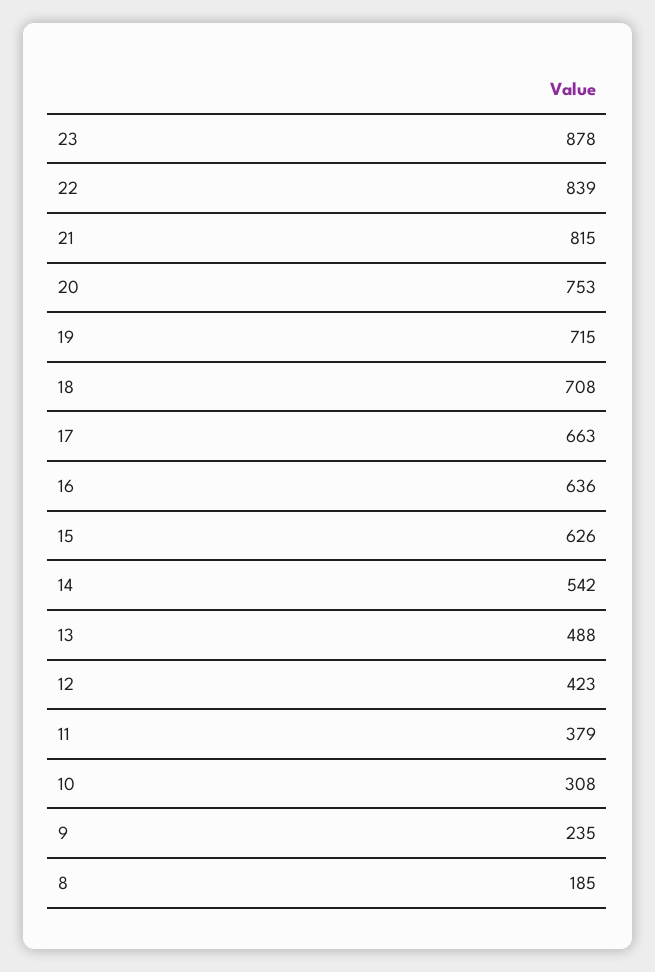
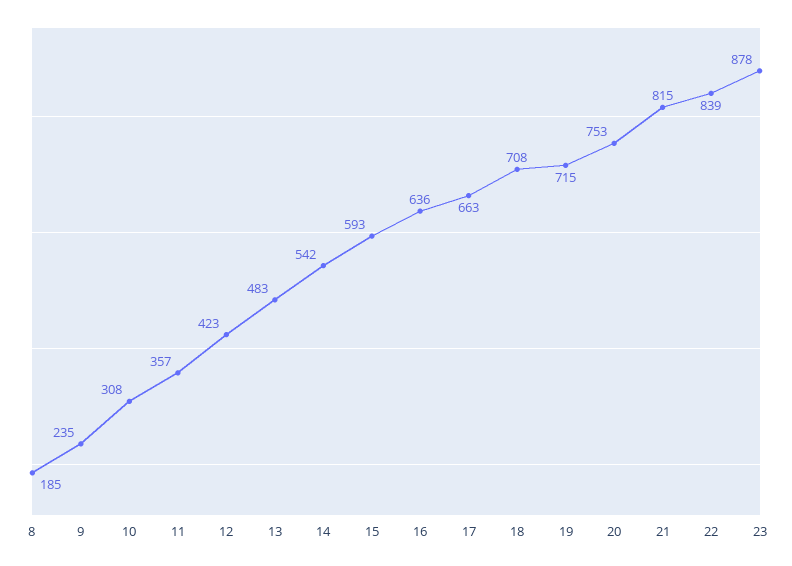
15: 626 -> 593
13: 488 -> 483
11: 379 -> 357

